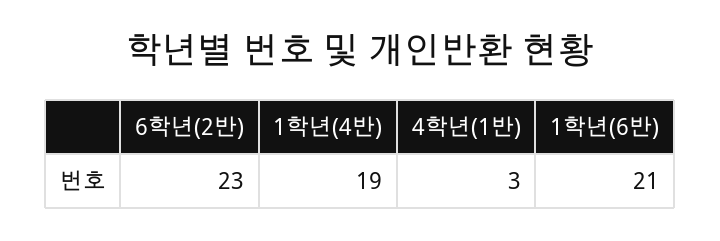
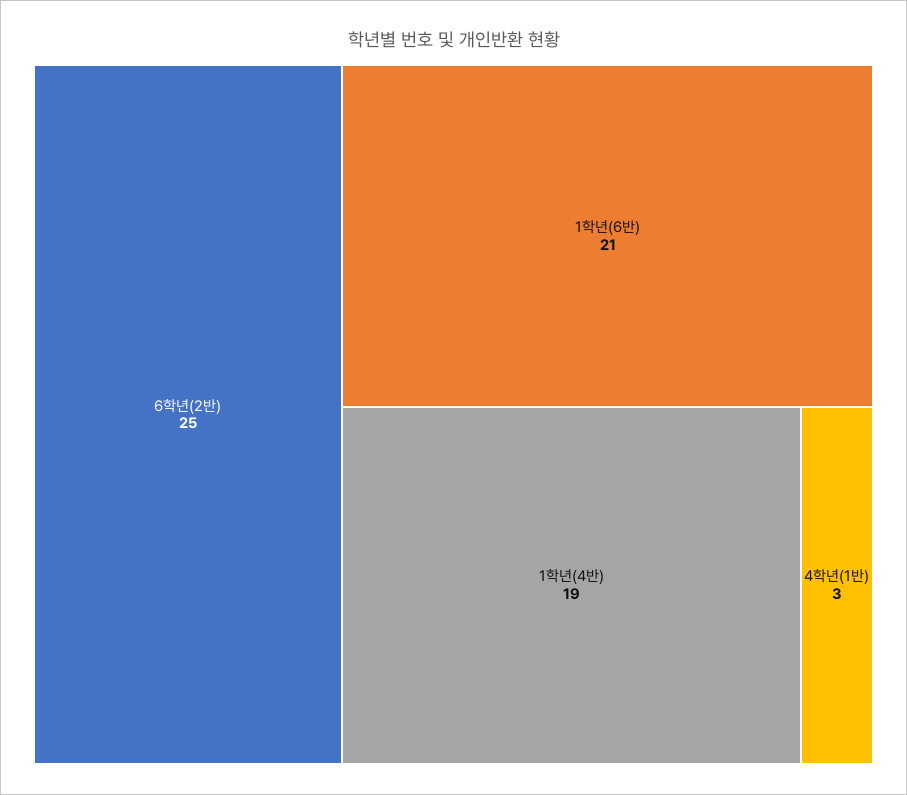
6학년(2반): 23 -> 25

